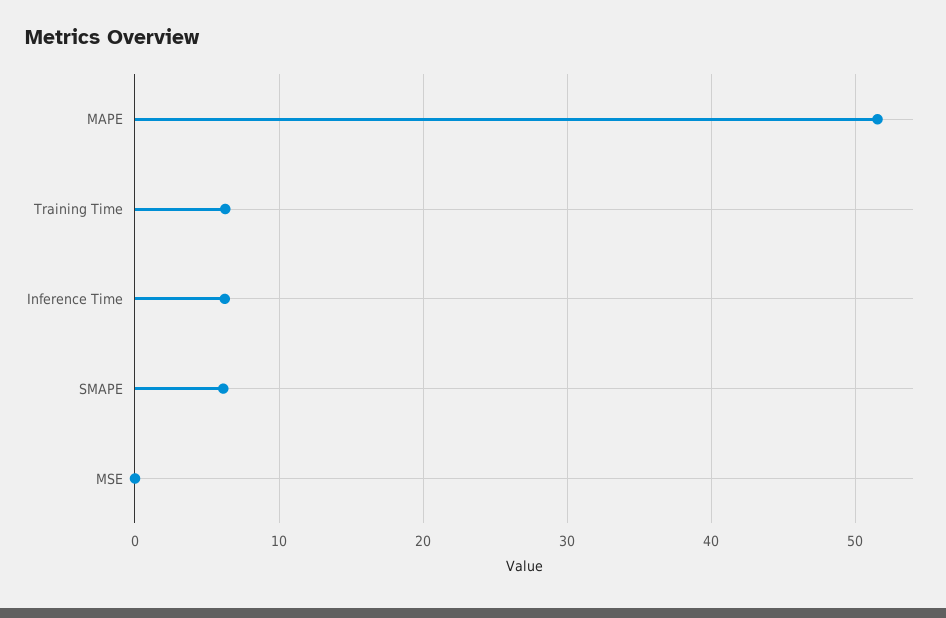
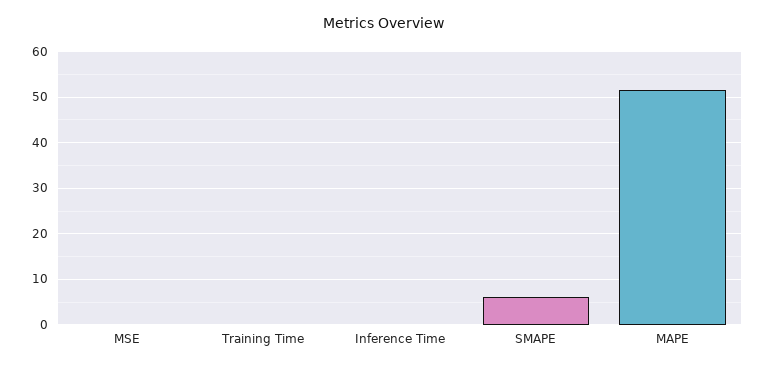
Training Time: 6 -> 0
Inference Time: 6 -> 0

